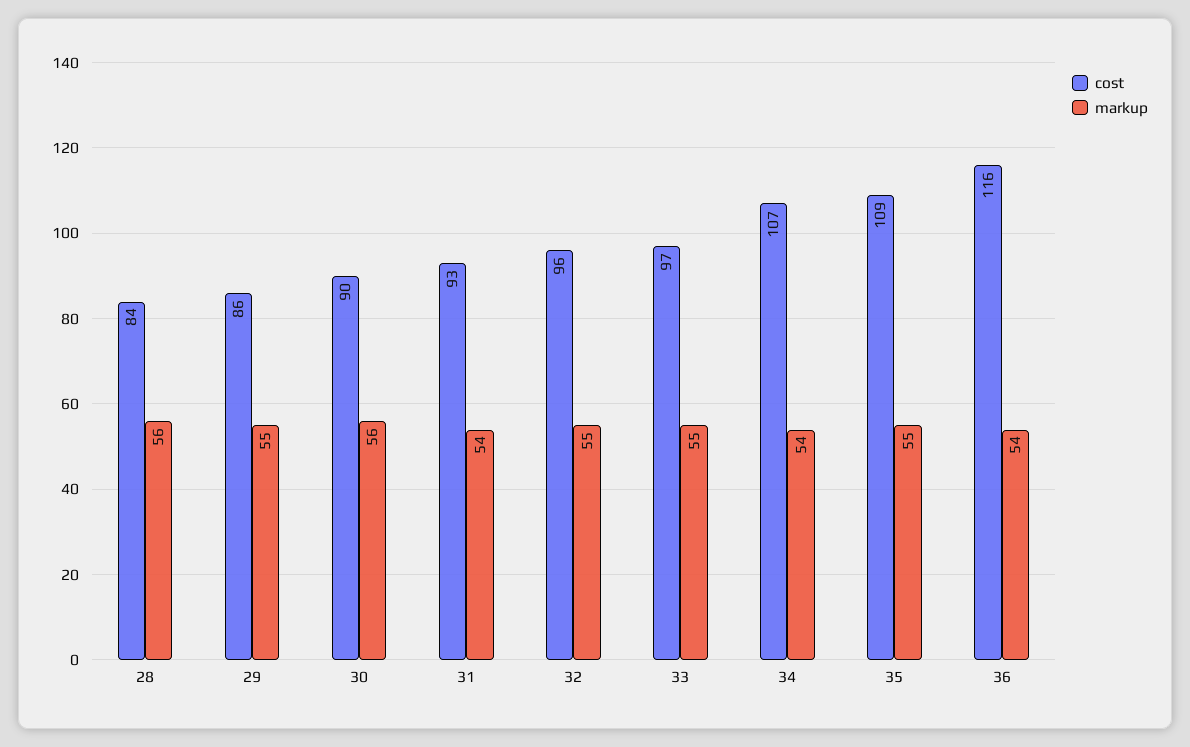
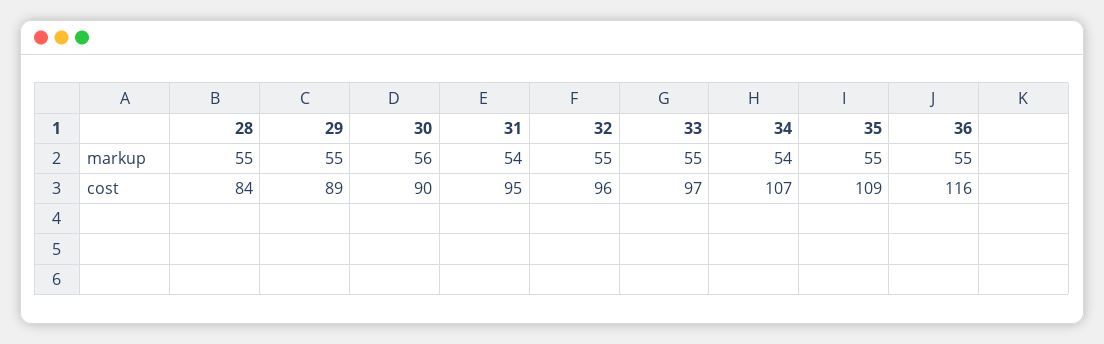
markup, 28: 56 -> 55
cost, 29: 86 -> 89
cost, 31: 93 -> 95
markup, 36: 54 -> 55

